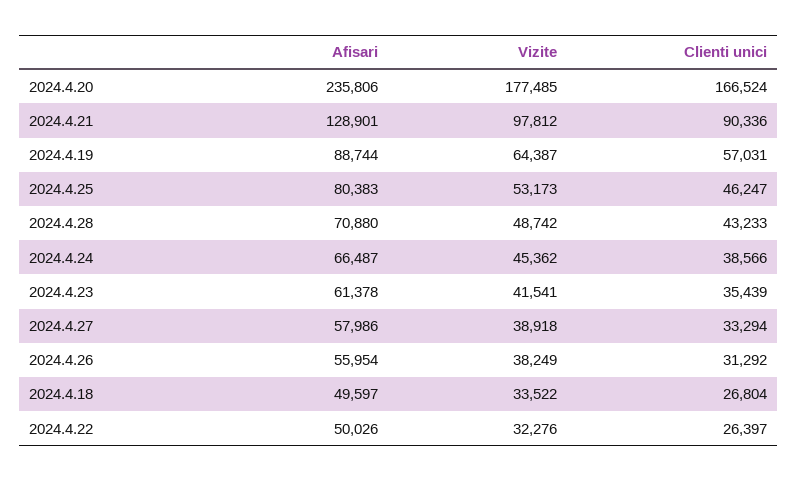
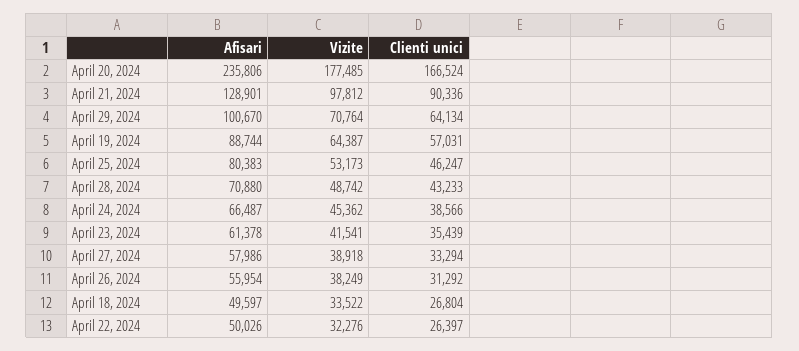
Afisari, April 29, 2024: none -> 100670
Vizite, April 29, 2024: none -> 70764
Clienti unici, April 29, 2024: none -> 64134

